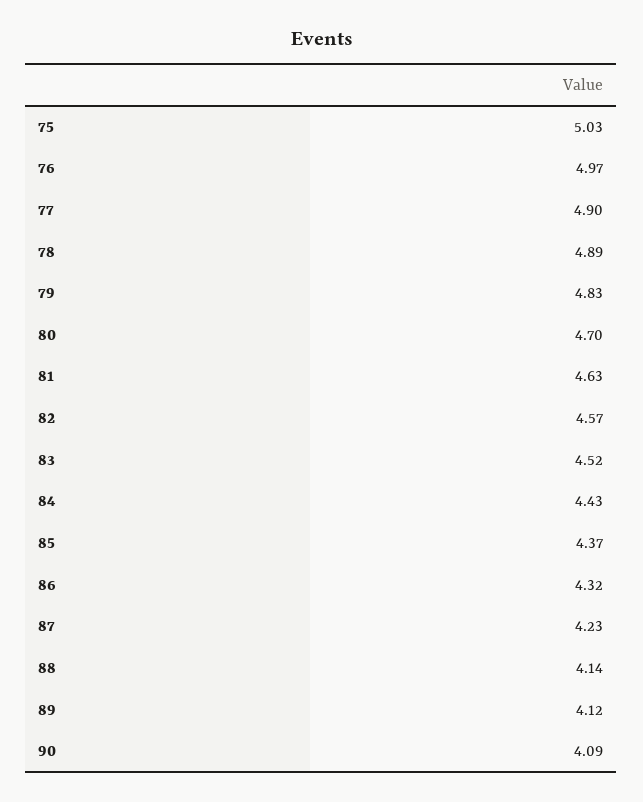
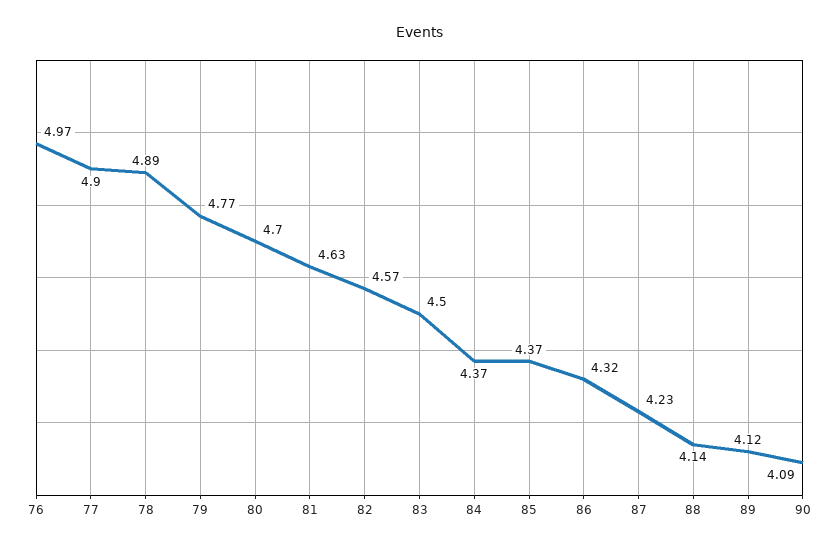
75: 5.03 -> none
79: 4.83 -> 4.77
83: 4.52 -> 4.5
84: 4.43 -> 4.37

